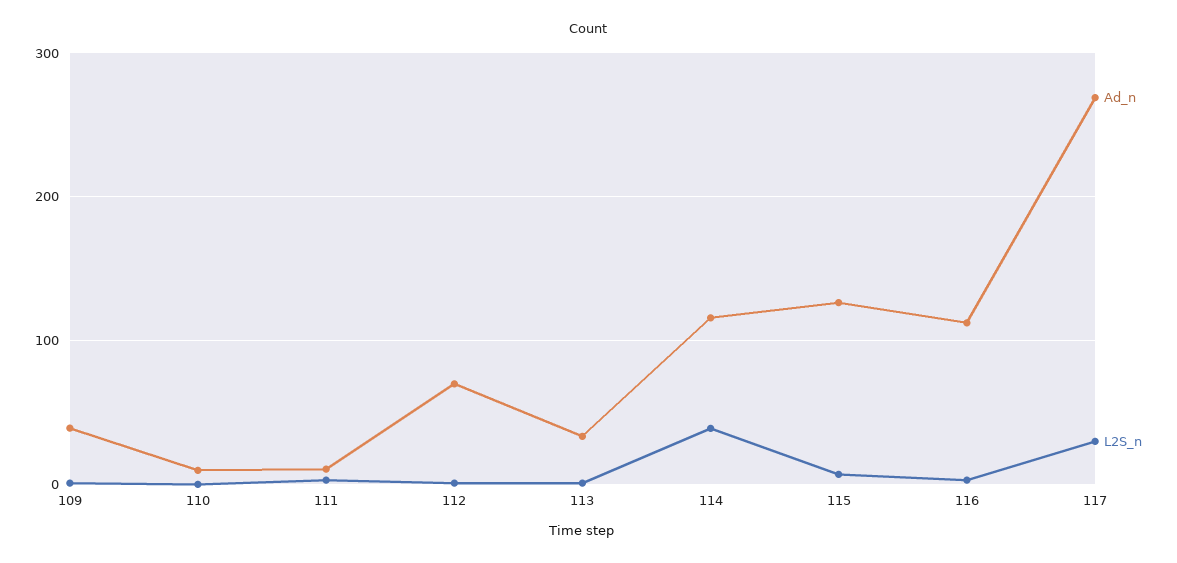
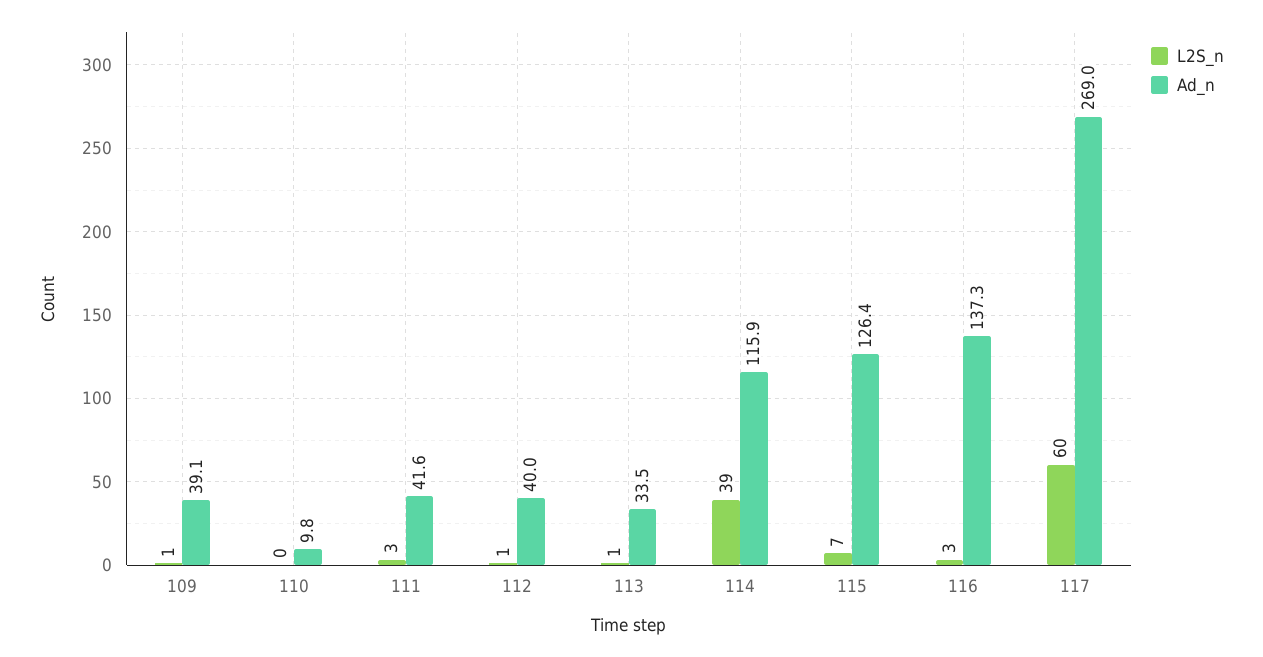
Ad_n, 111: 10 -> 41.6
Ad_n, 112: 70 -> 40
Ad_n, 116: 110 -> 137.3
L2S_n, 117: 30 -> 60

